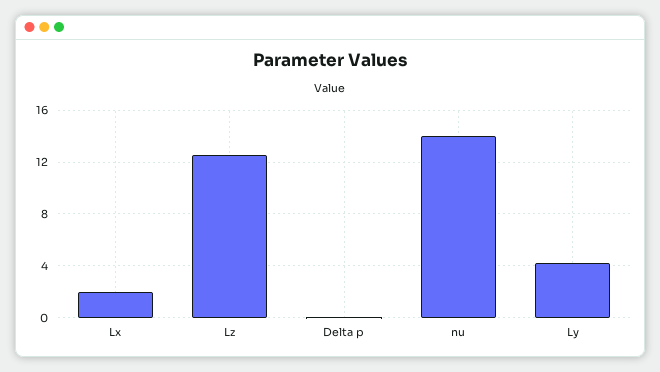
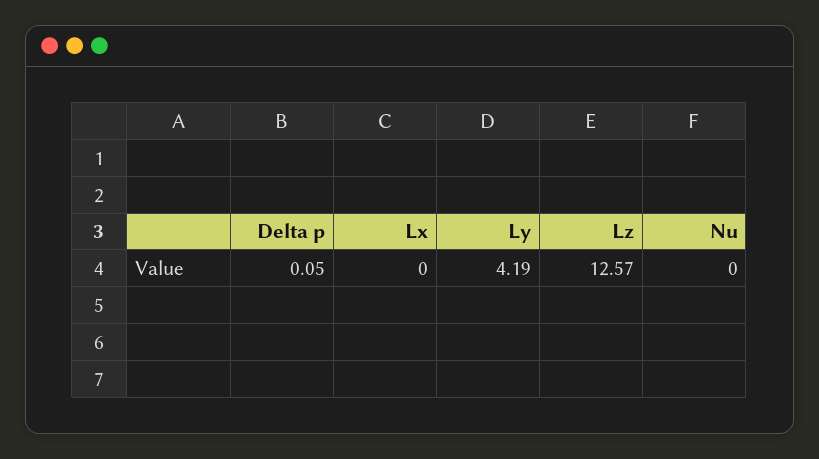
Lx: 2 -> 0
nu: 14 -> 0

